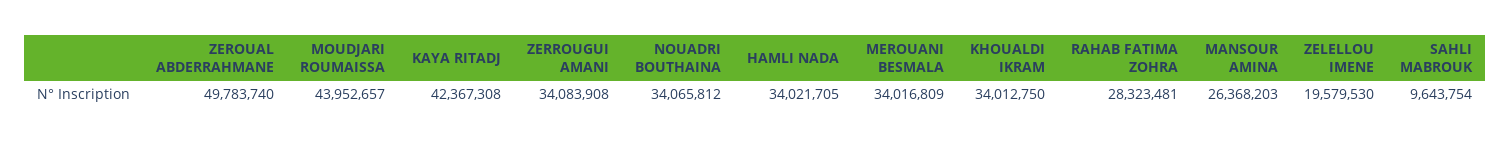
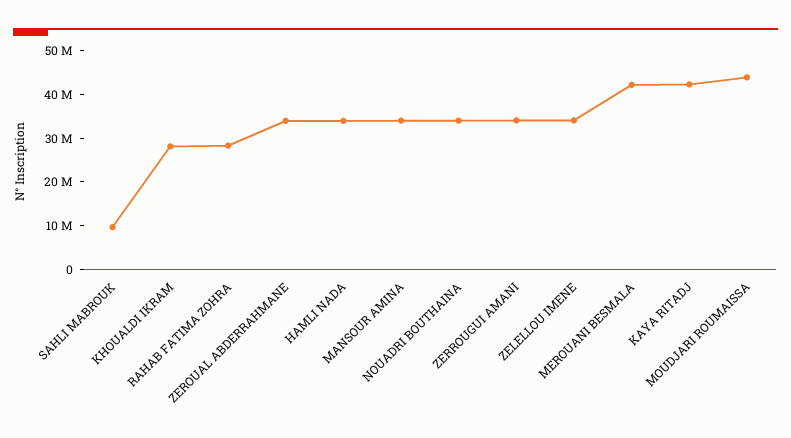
ZEROUAL ABDERRAHMANE: 49783740 -> 34000000
MEROUANI BESMALA: 34016809 -> 42000000
KHOUALDI IKRAM: 34012750 -> 28000000
MANSOUR AMINA: 26368203 -> 34000000
ZELELLOU IMENE: 19579530 -> 34000000

